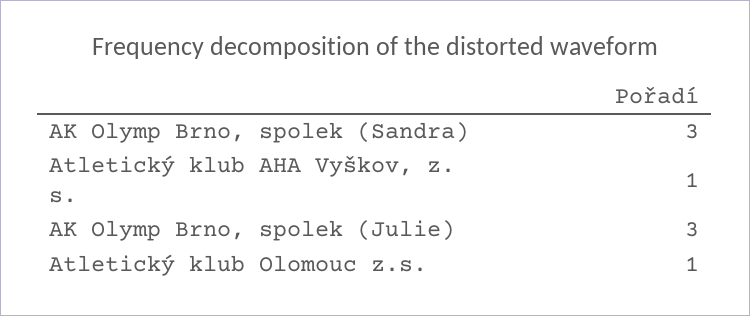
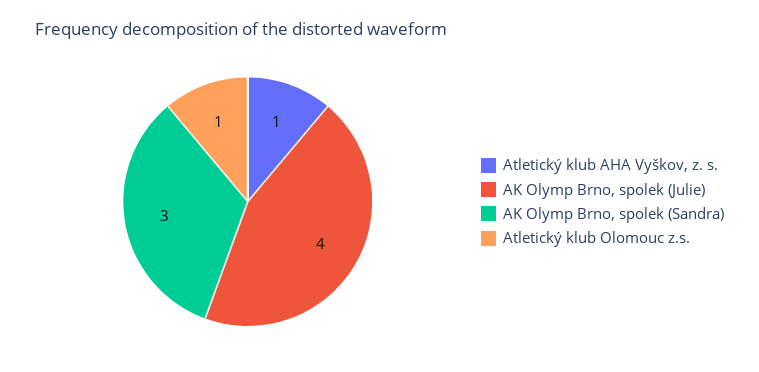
AK Olymp Brno, spolek (Julie): 3 -> 4

